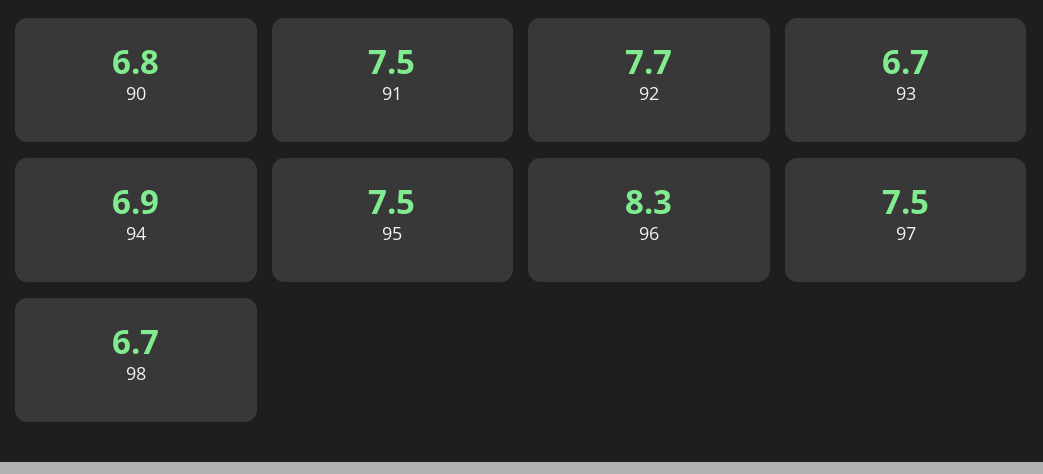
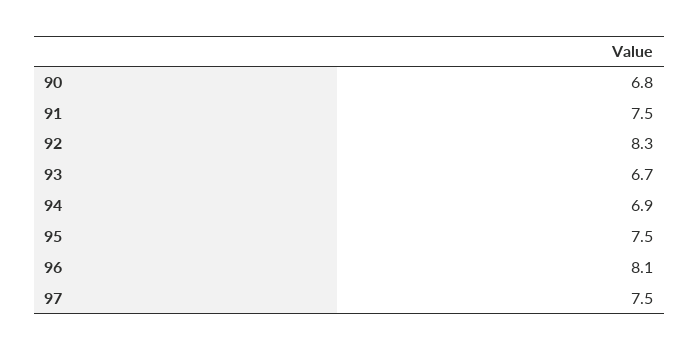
92: 7.7 -> 8.3
96: 8.3 -> 8.1
98: 6.7 -> none

